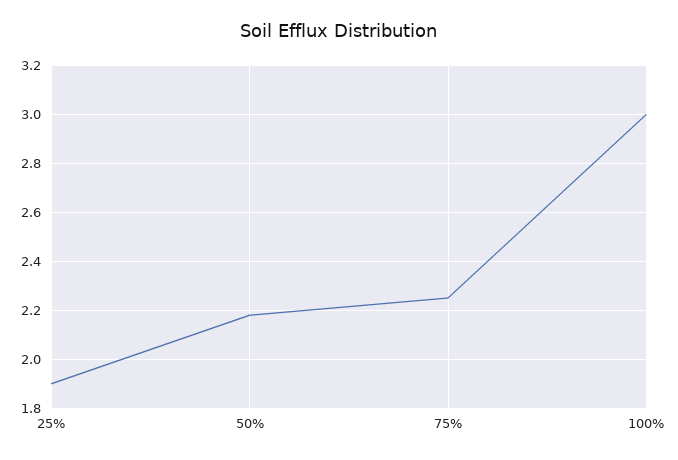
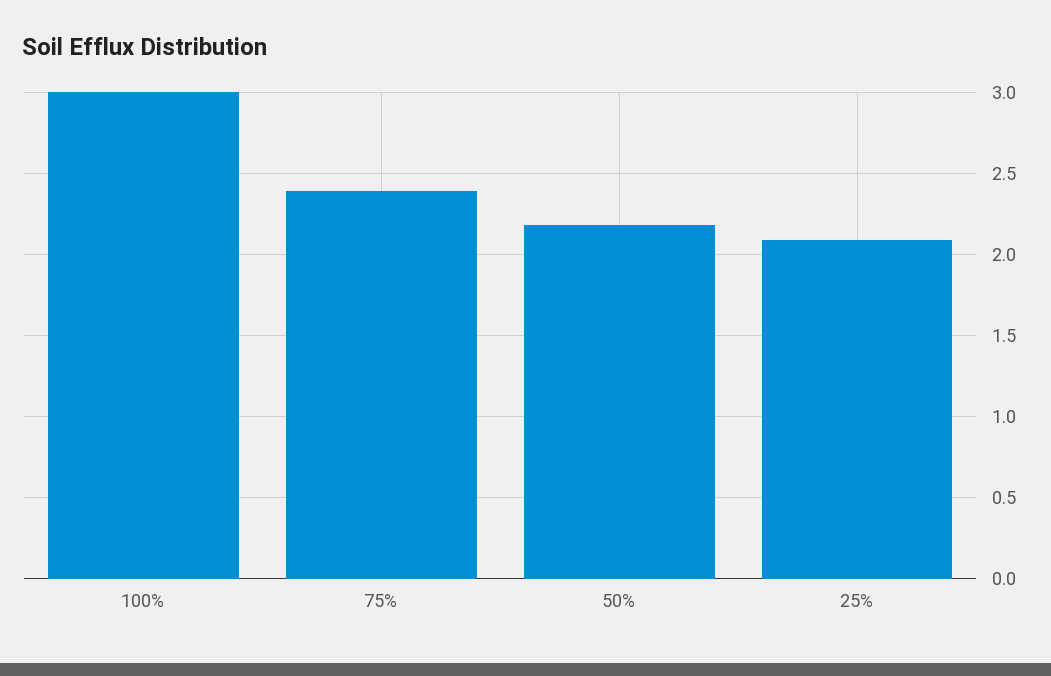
25%: 1.9 -> 2.1
75%: 2.25 -> 2.4

